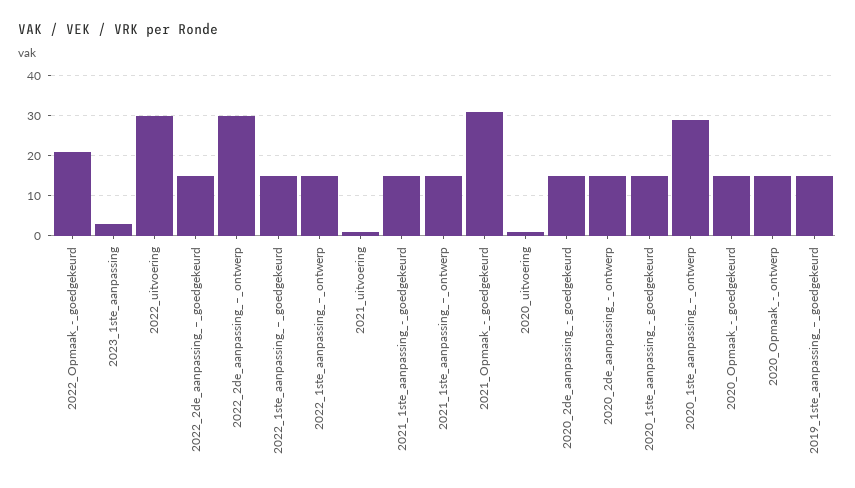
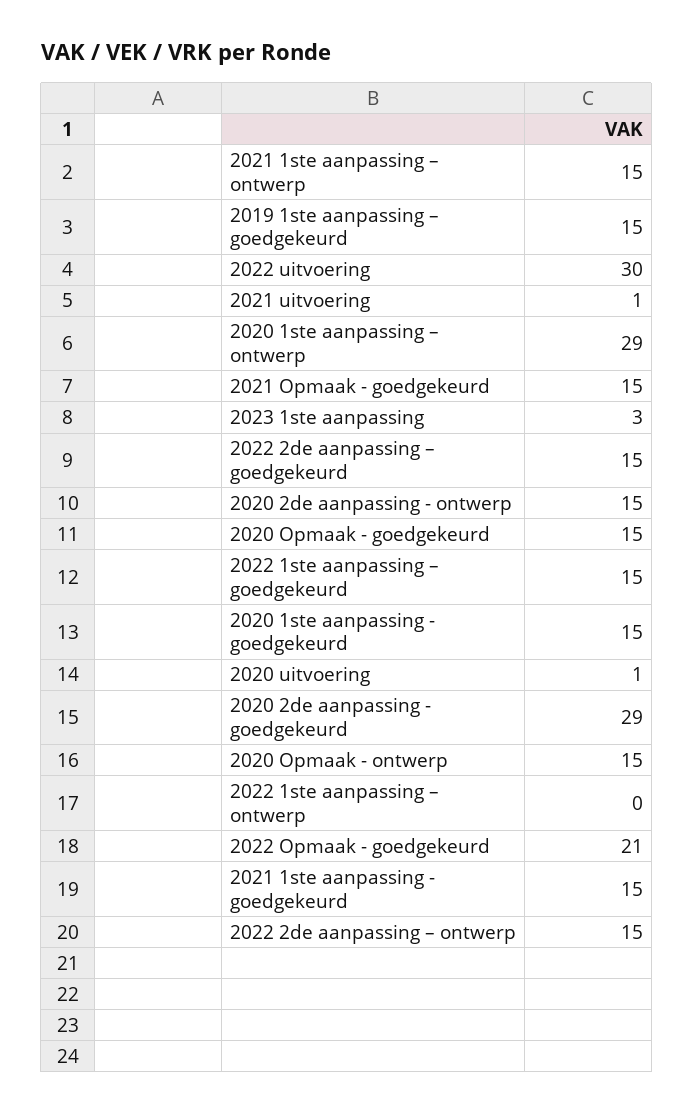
2022_2de_aanpassing_–_ontwerp: 30 -> 15
2022_1ste_aanpassing_–_ontwerp: 15 -> 0
2021_Opmaak_-_goedgekeurd: 30 -> 15
2020_2de_aanpassing_-_goedgekeurd: 15 -> 29

